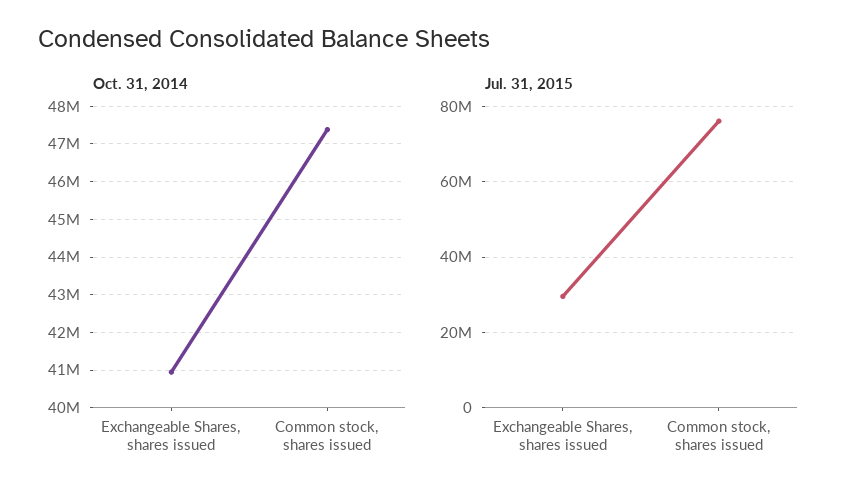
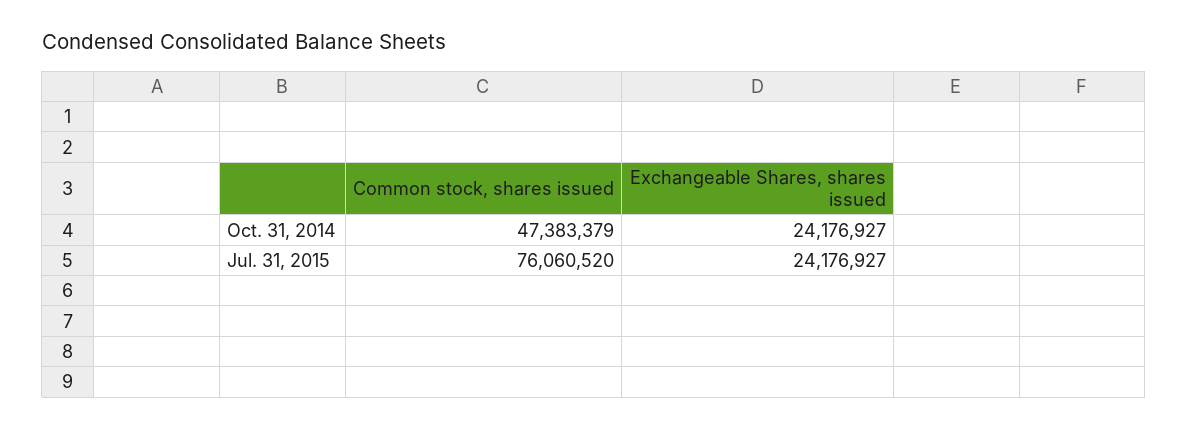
Oct. 31, 2014, Exchangeable Shares, shares issued: 41000000 -> 24176927
Jul. 31, 2015, Exchangeable Shares, shares issued: 30000000 -> 24176927

